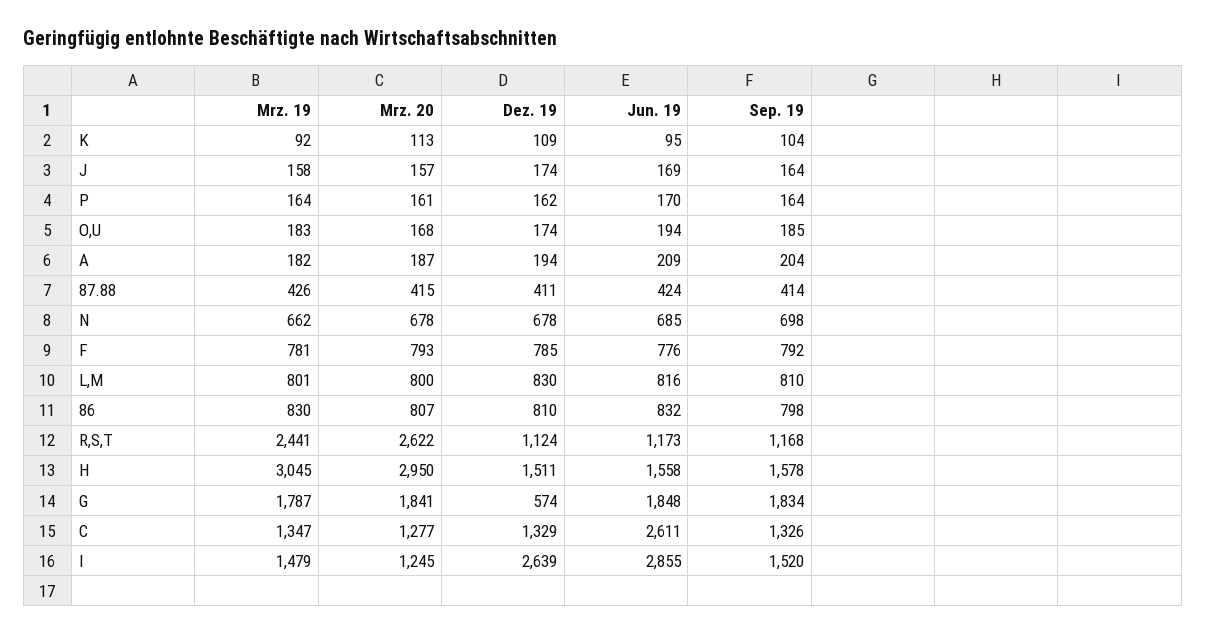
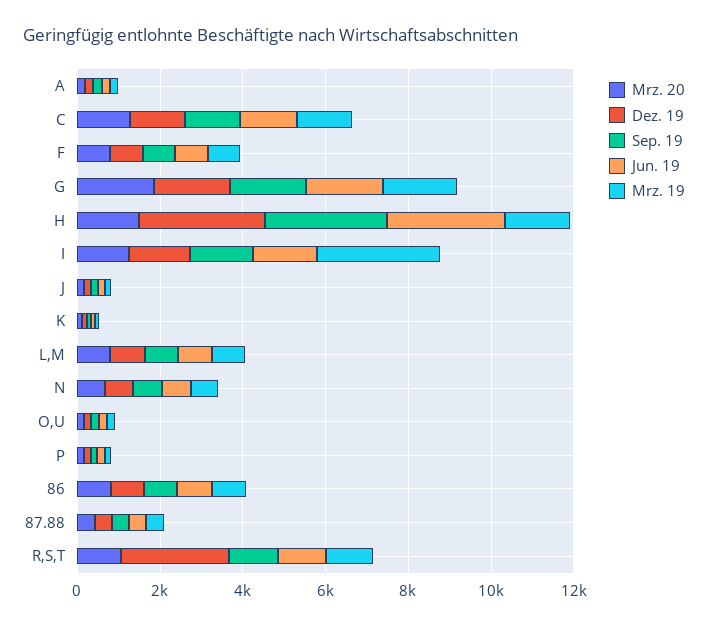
Mrz. 19, R,S,T: 2441 -> 1000
Mrz. 20, R,S,T: 2622 -> 1000
Dez. 19, R,S,T: 1124 -> 2500
Mrz. 19, H: 3045 -> 1500
Mrz. 20, H: 2950 -> 1500
Dez. 19, H: 1511 -> 3000
Jun. 19, H: 1558 -> 3000
Sep. 19, H: 1578 -> 3000
Dez. 19, G: 574 -> 2000
Jun. 19, C: 2611 -> 1500
Mrz. 19, I: 1479 -> 3000
Dez. 19, I: 2639 -> 1500
Jun. 19, I: 2855 -> 1500

